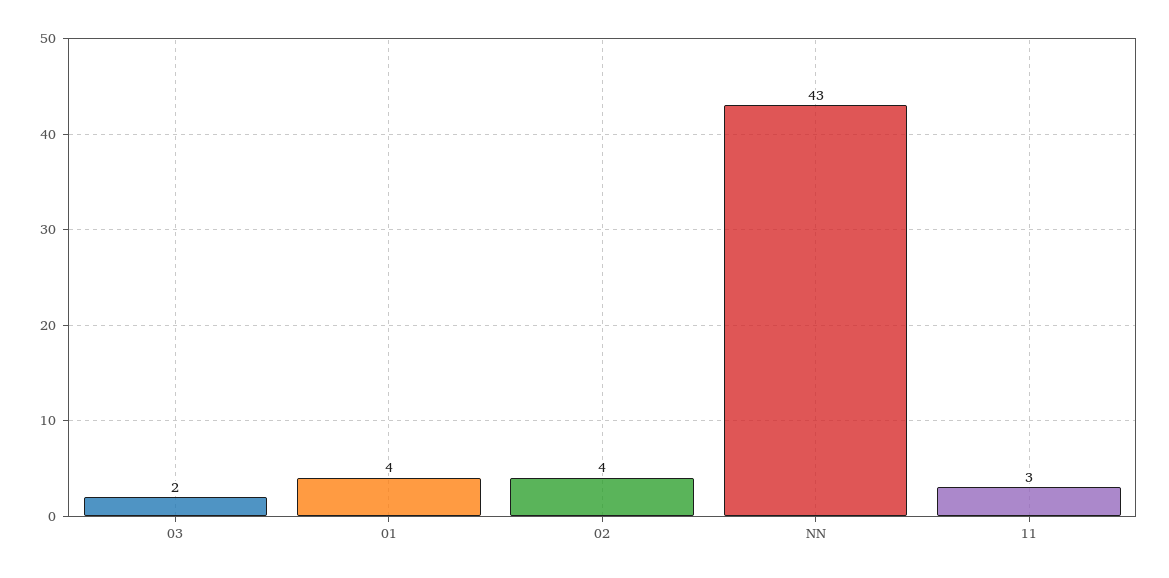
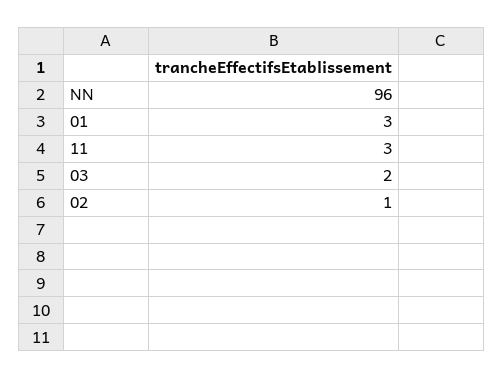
01: 4 -> 3
02: 4 -> 1
NN: 43 -> 96

